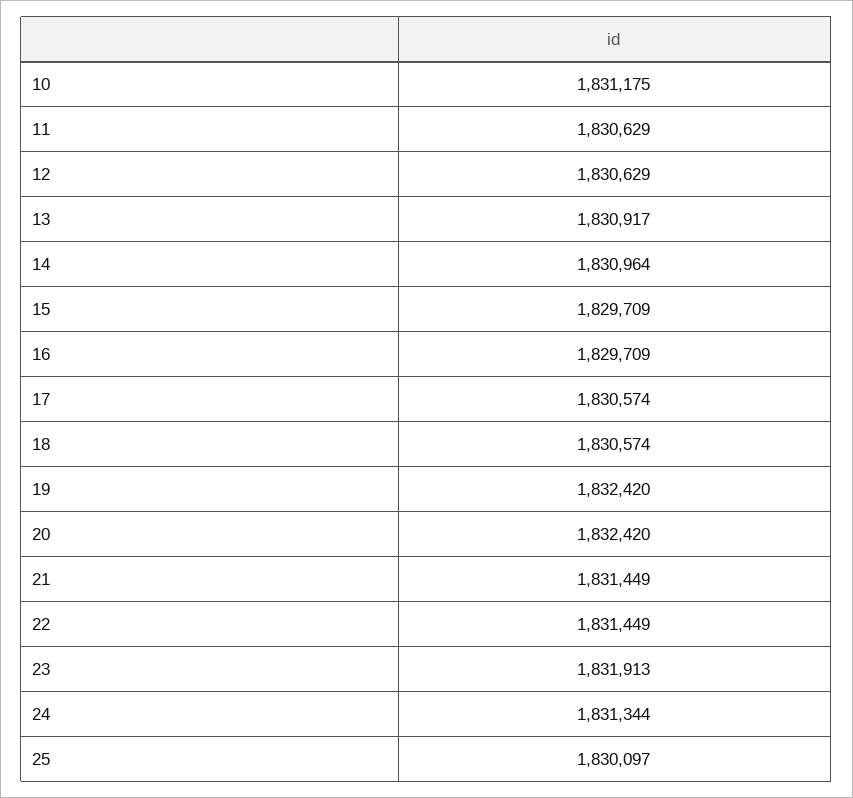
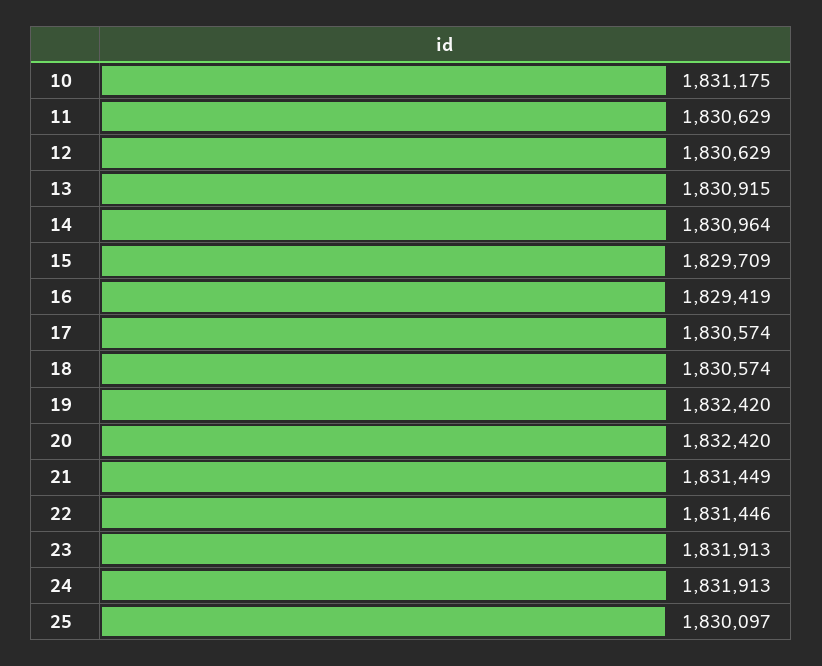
13: 1830917 -> 1830915
16: 1829709 -> 1829419
22: 1831449 -> 1831446
24: 1831344 -> 1831913

